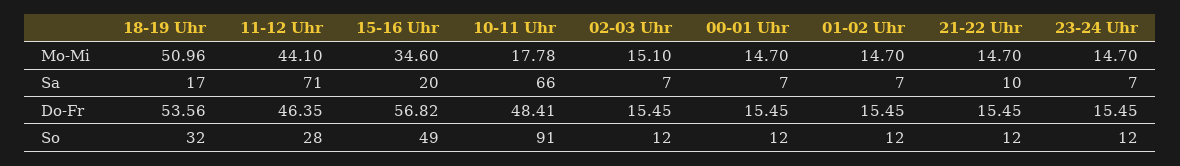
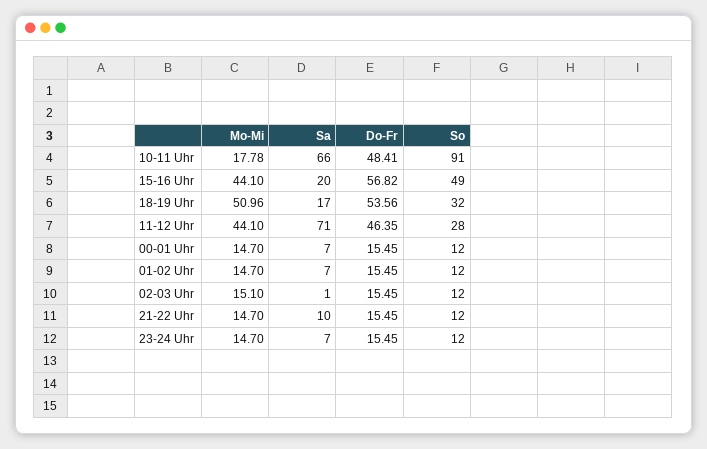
15-16 Uhr, Mo-Mi: 34.6 -> 44.1
02-03 Uhr, Sa: 7 -> 1

